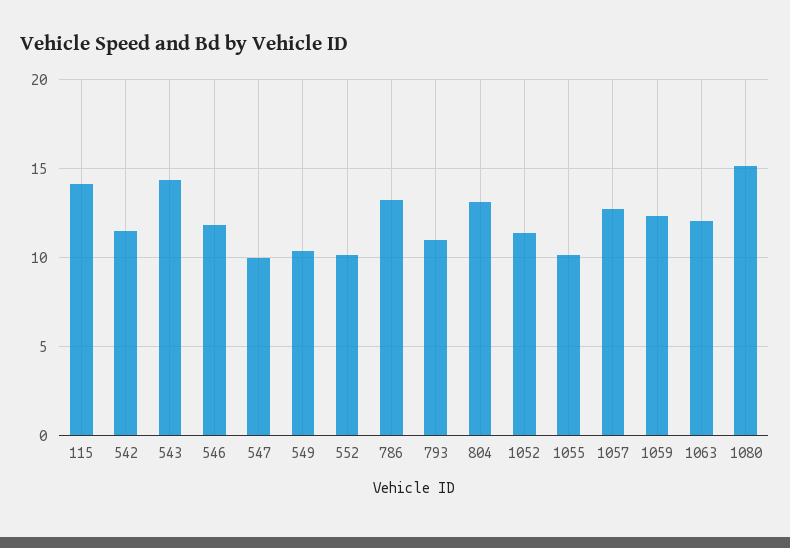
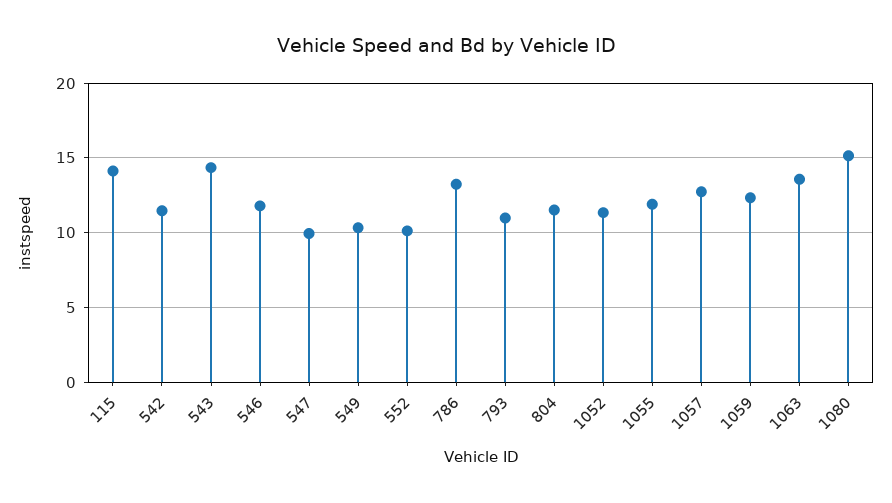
804: 13 -> 11.5
1055: 10 -> 12
1063: 12 -> 13.5

